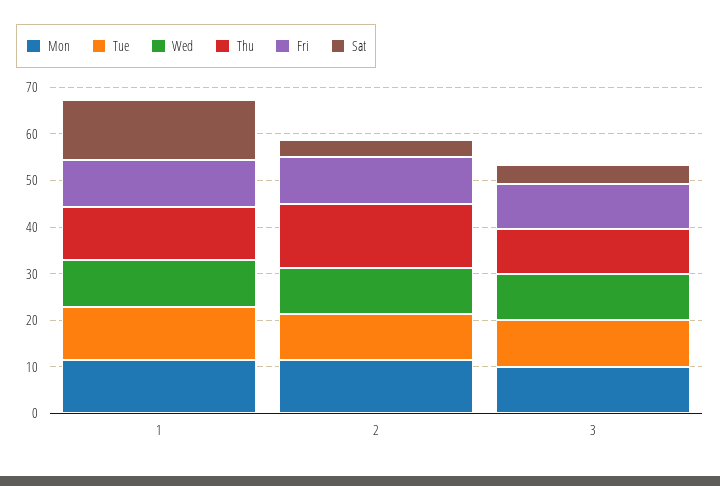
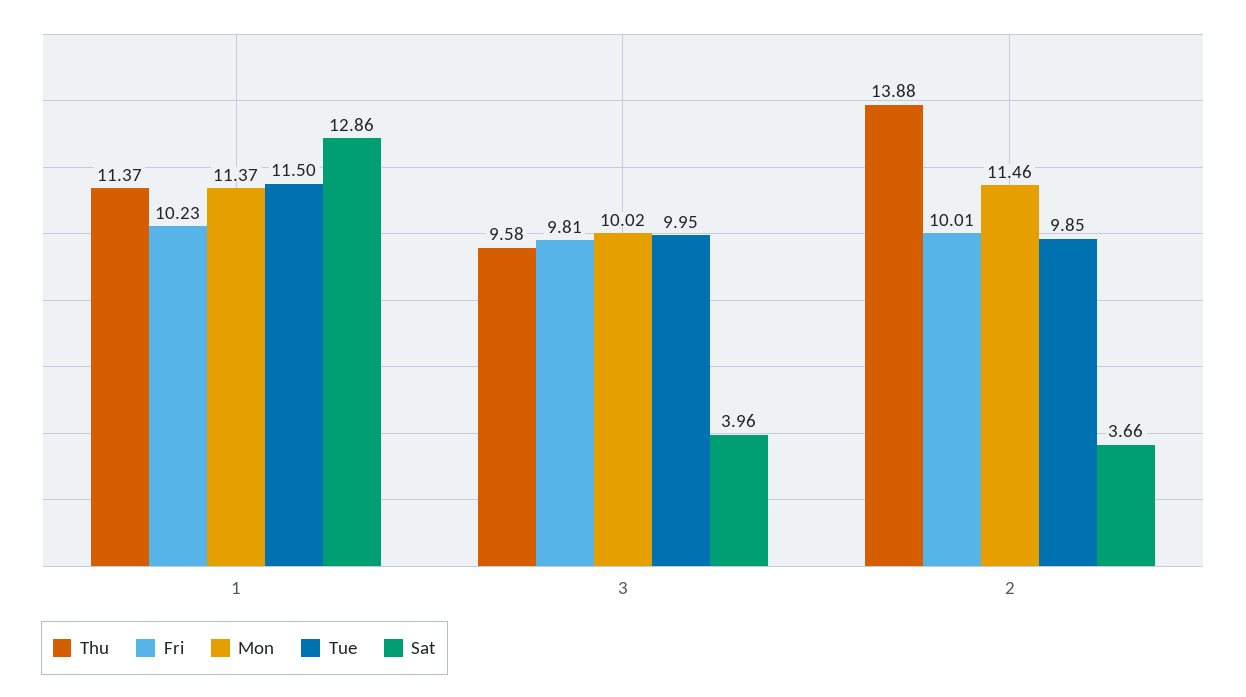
Wed, 1: 10 -> none
Wed, 2: 10 -> none
Wed, 3: 10 -> none

